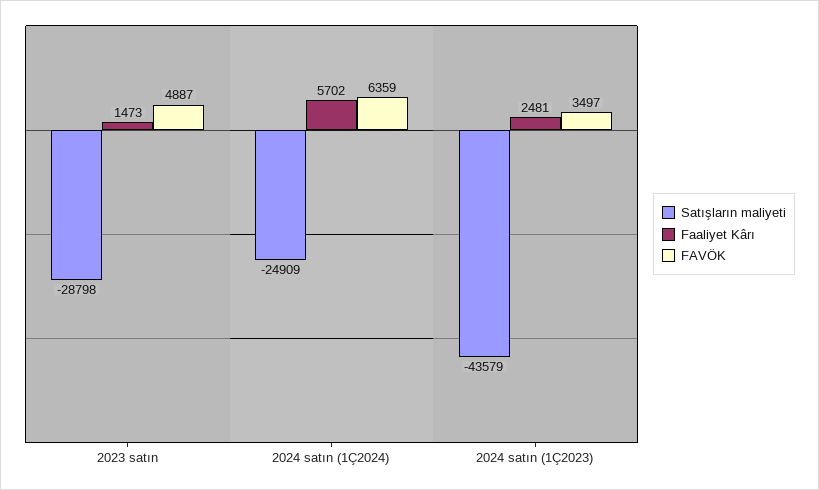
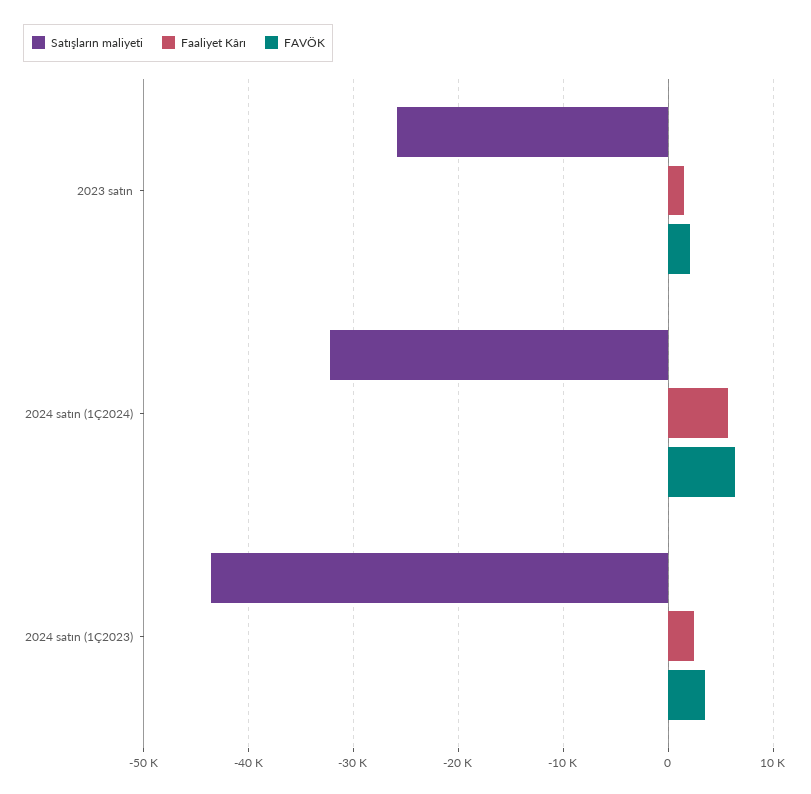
Satışların maliyeti, 2023 satın: -28798 -> -26000
FAVÖK, 2023 satın: 4887 -> 2000
Satışların maliyeti, 2024 satın (1Ç2024): -24909 -> -32000

